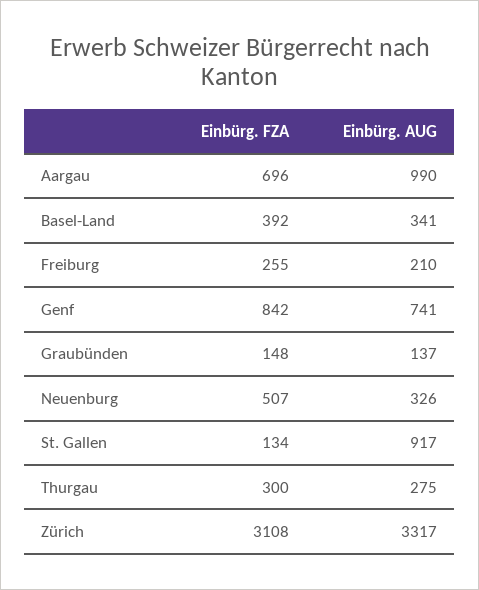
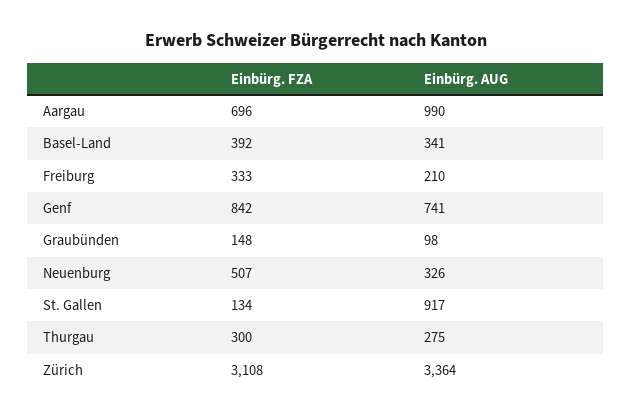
Einbürg. FZA, Freiburg: 255 -> 333
Einbürg. AUG, Graubünden: 137 -> 98
Einbürg. AUG, Zürich: 3317 -> 3364

